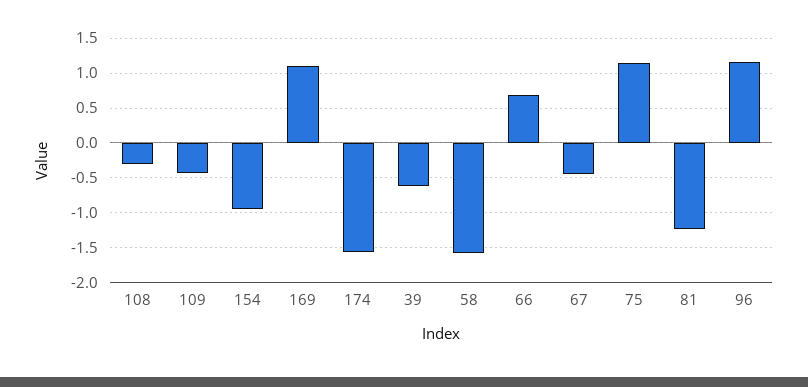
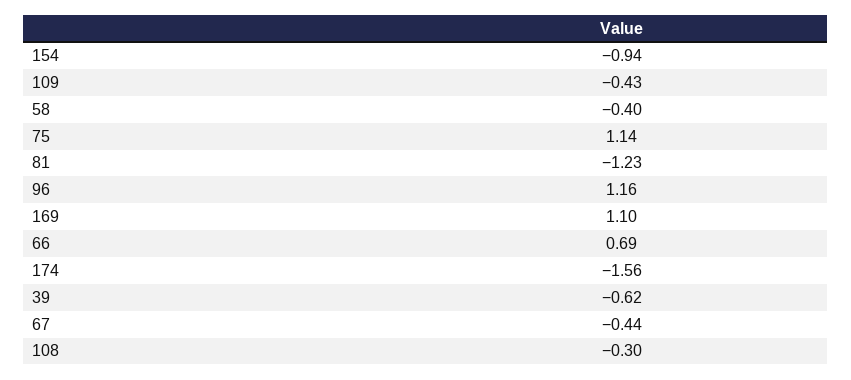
58: -1.6 -> -0.4

